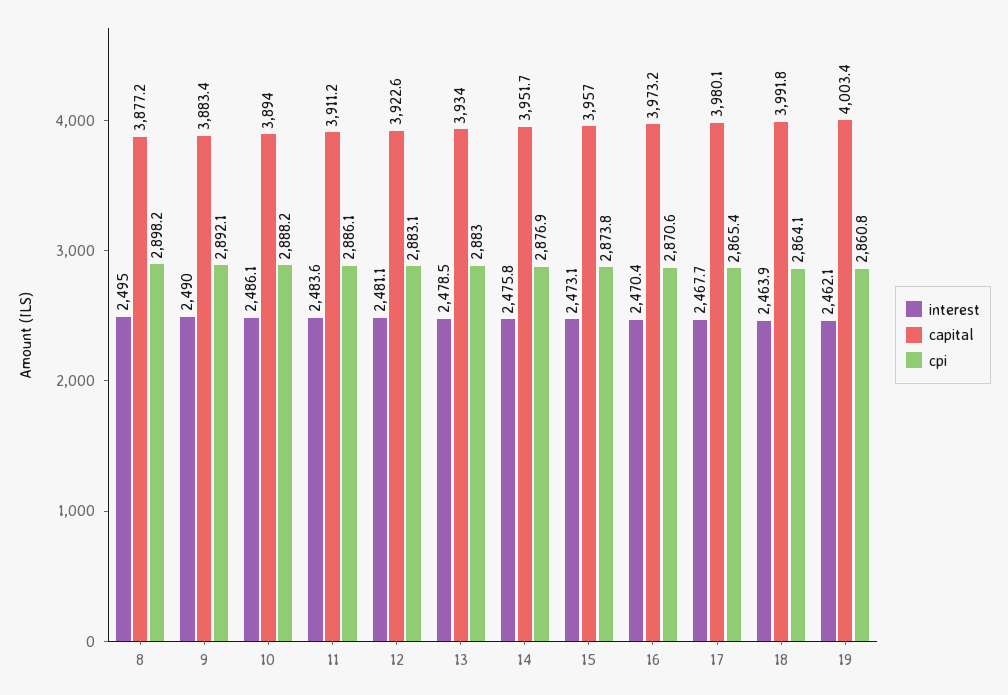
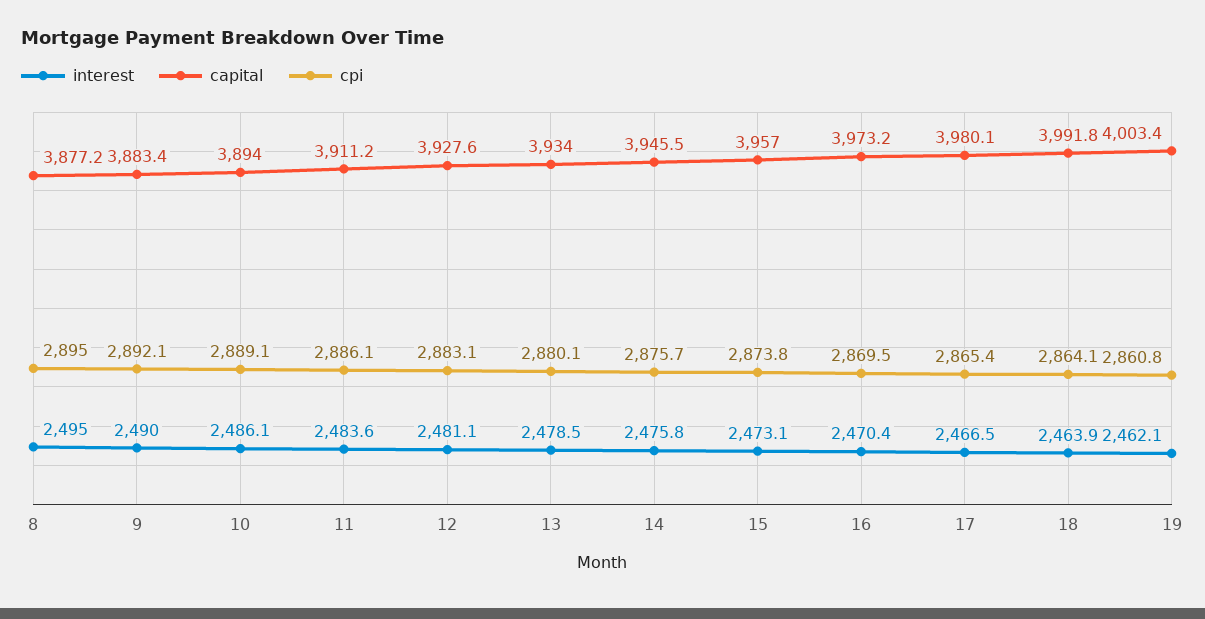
cpi, 8: 2898.2 -> 2895
cpi, 10: 2888.2 -> 2889.1
capital, 12: 3922.6 -> 3927.6
cpi, 13: 2883 -> 2880.1
capital, 14: 3951.7 -> 3945.5
cpi, 14: 2876.9 -> 2875.7
cpi, 16: 2870.6 -> 2869.5
interest, 17: 2467.7 -> 2466.5

